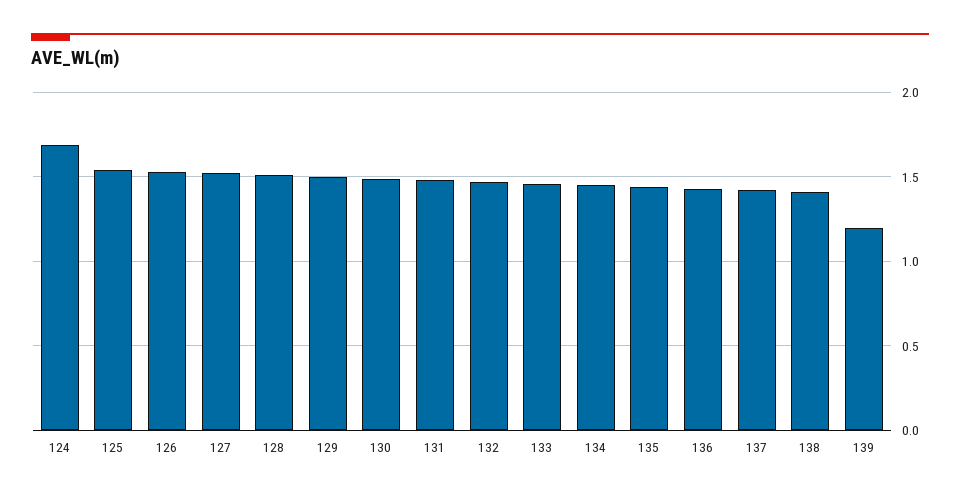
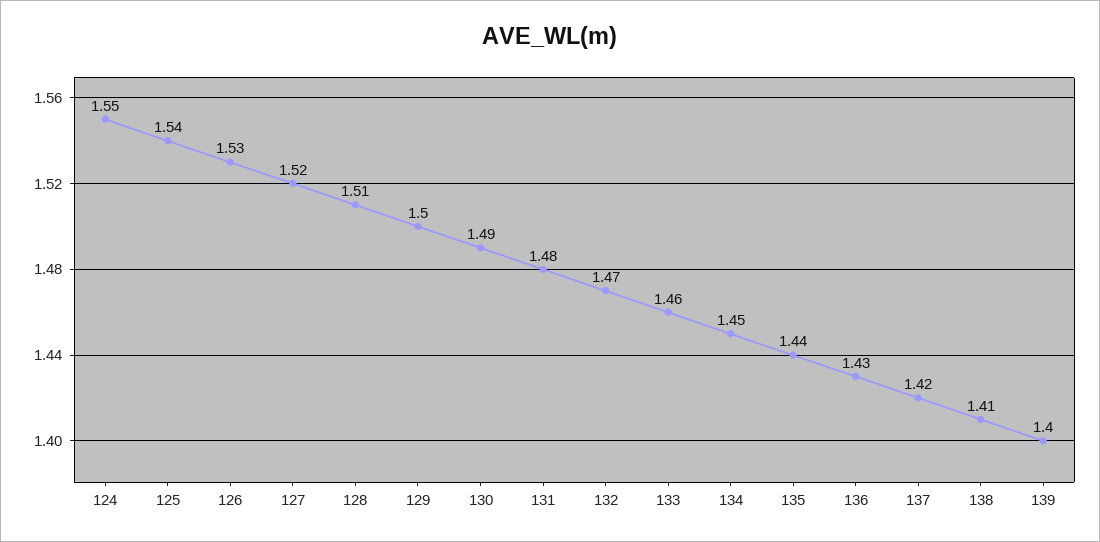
124: 1.7 -> 1.55
139: 1.2 -> 1.4

